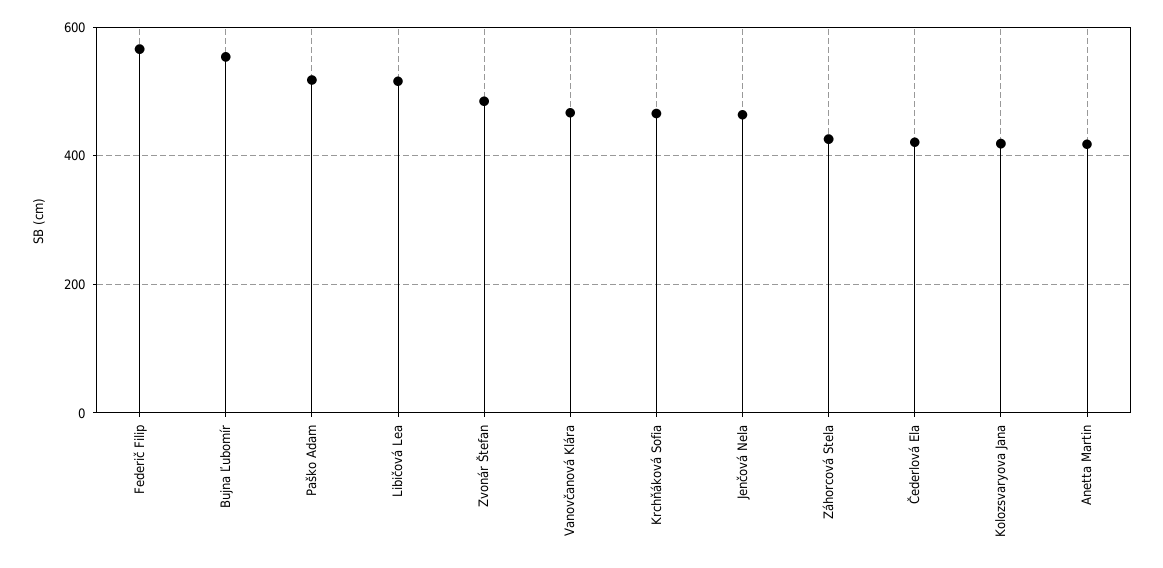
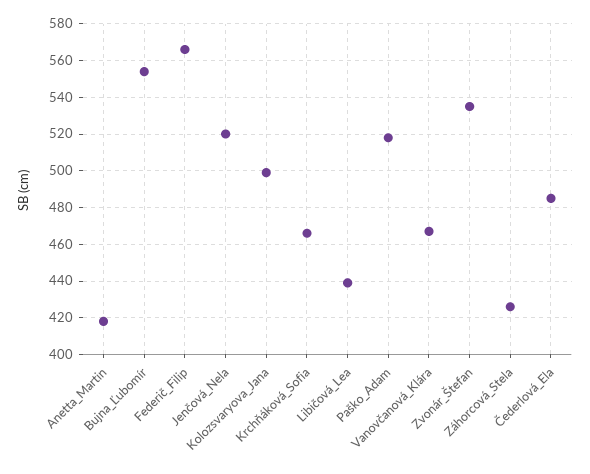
Libičová Lea: 520 -> 440
Zvonár Štefan: 480 -> 535
Jenčová Nela: 460 -> 520
Čederlová Ela: 420 -> 485
Kolozsvaryova Jana: 420 -> 500

